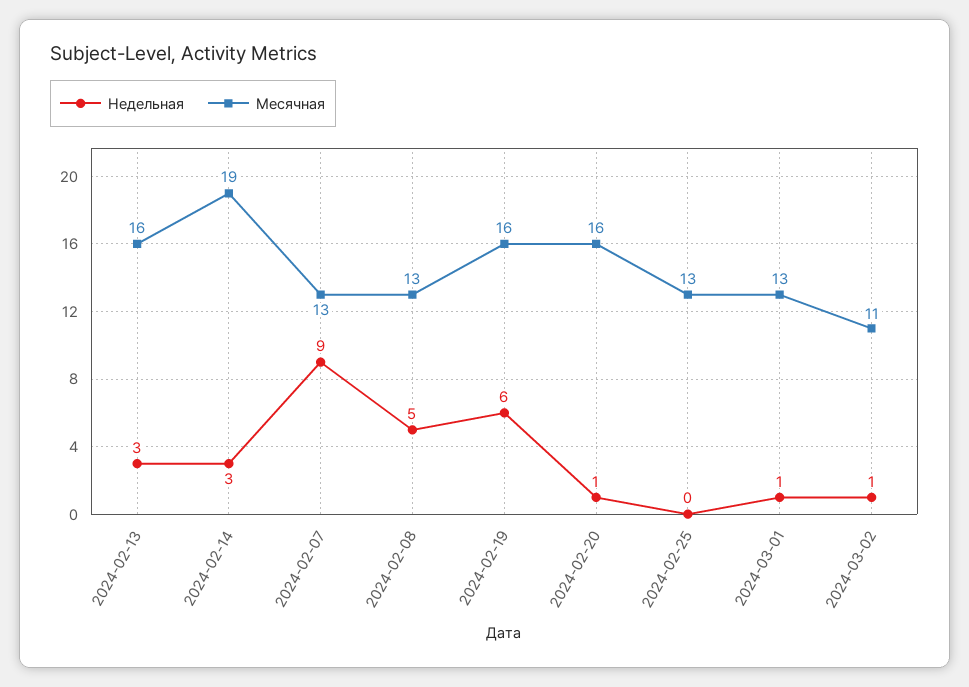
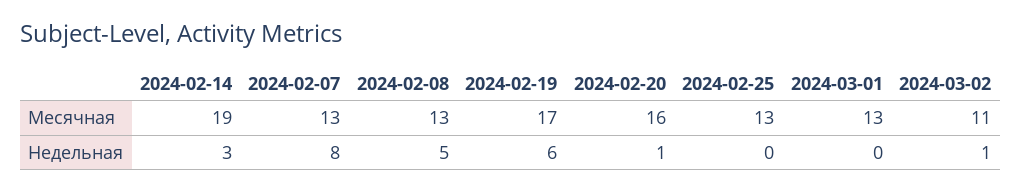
Недельная, 2024-02-13: 3 -> none
Месячная, 2024-02-13: 16 -> none
Недельная, 2024-02-07: 9 -> 8
Месячная, 2024-02-19: 16 -> 17
Недельная, 2024-03-01: 1 -> 0

